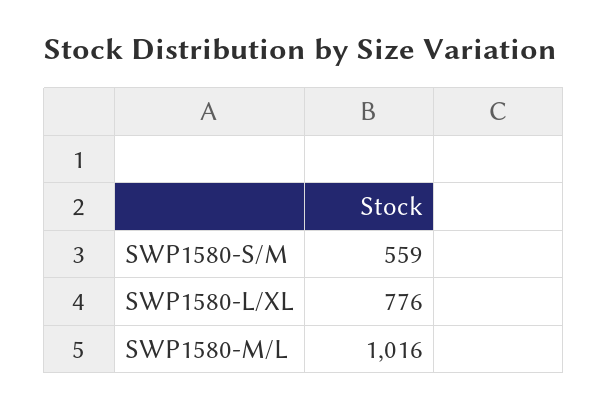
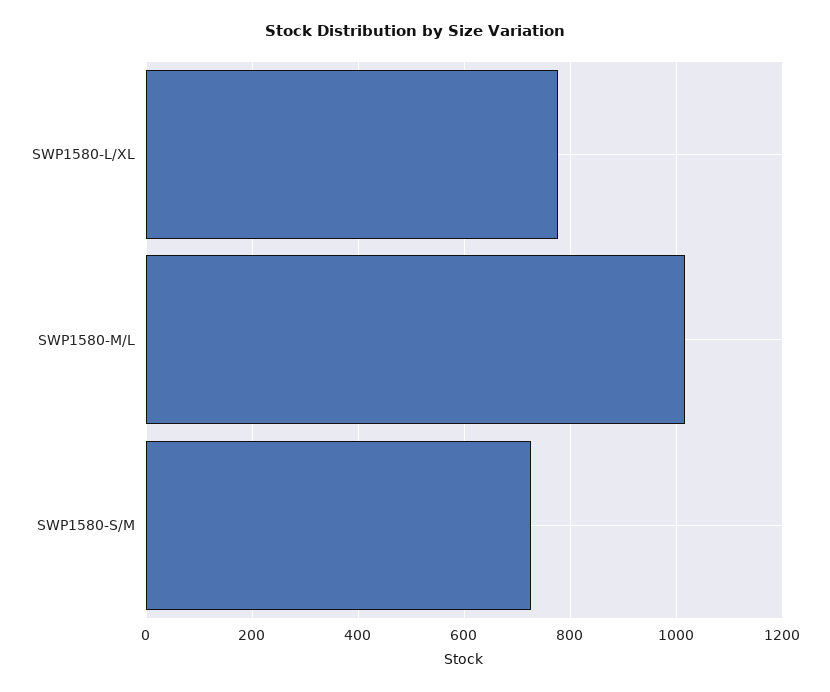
SWP1580-S/M: 559 -> 720

